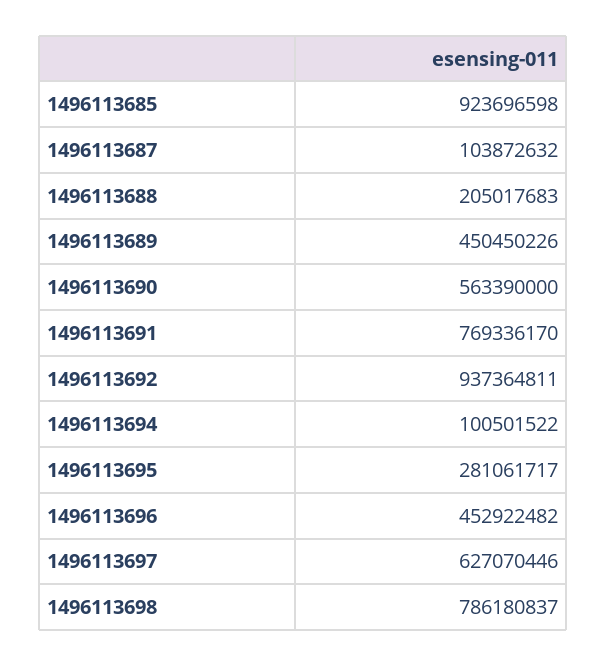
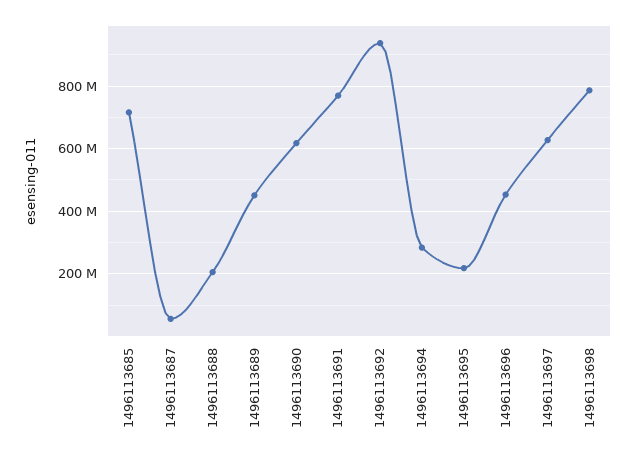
1496113685: 923696598 -> 720000000
1496113687: 103872632 -> 60000000
1496113690: 563390000 -> 620000000
1496113694: 100501522 -> 280000000
1496113695: 281061717 -> 220000000

